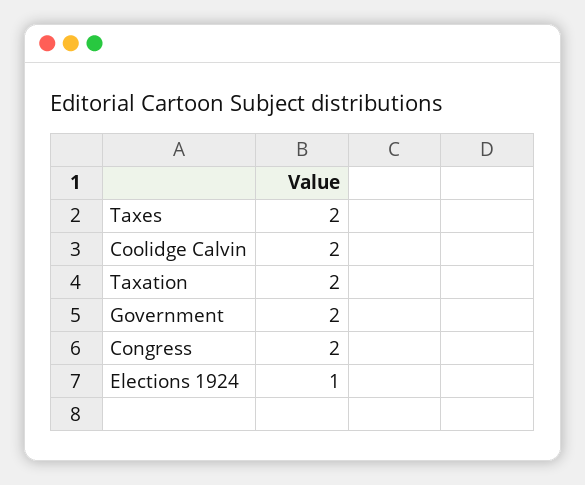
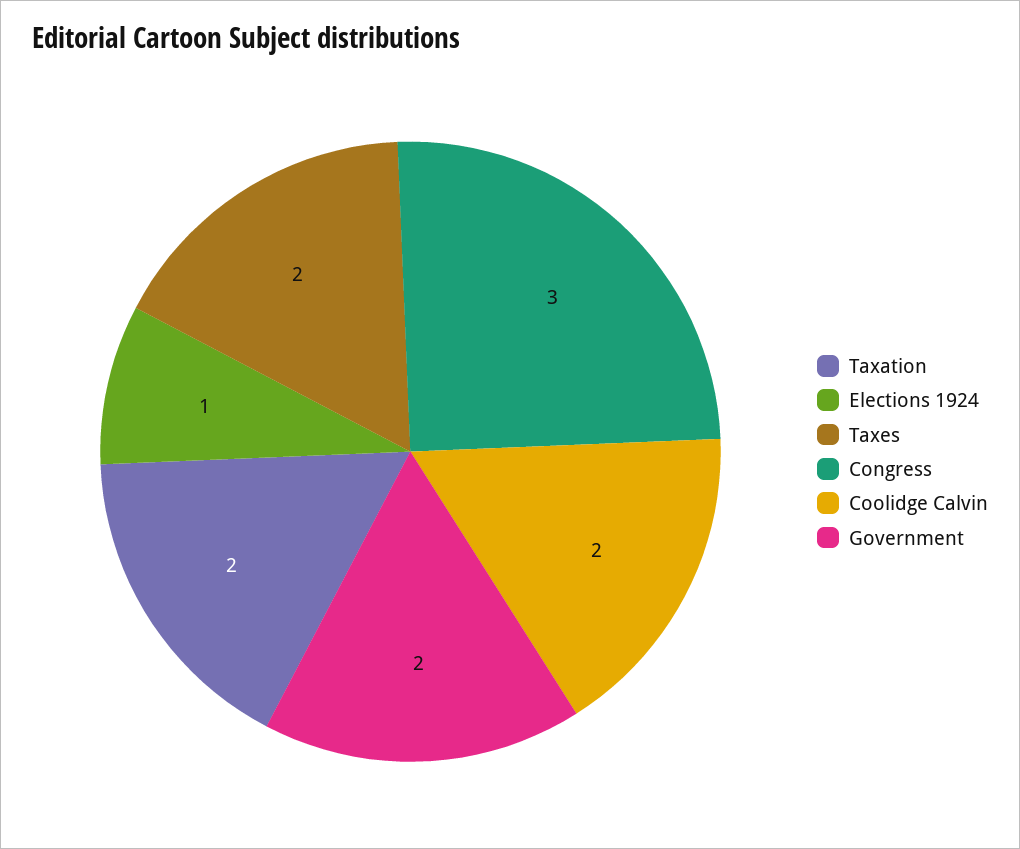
Congress: 2 -> 3

